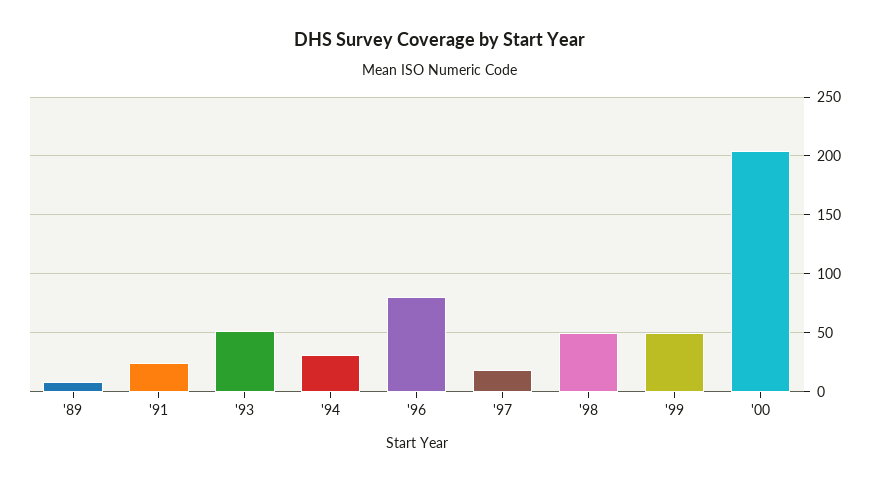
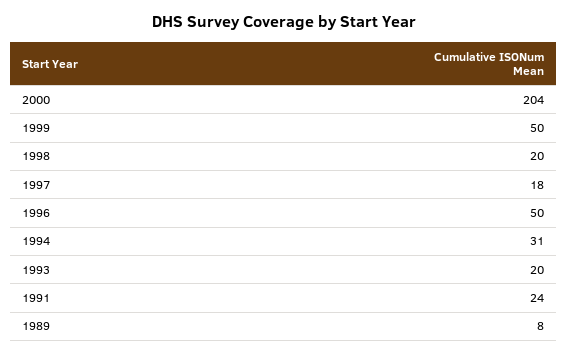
'93: 50 -> 20
'96: 80 -> 50
'98: 50 -> 20

